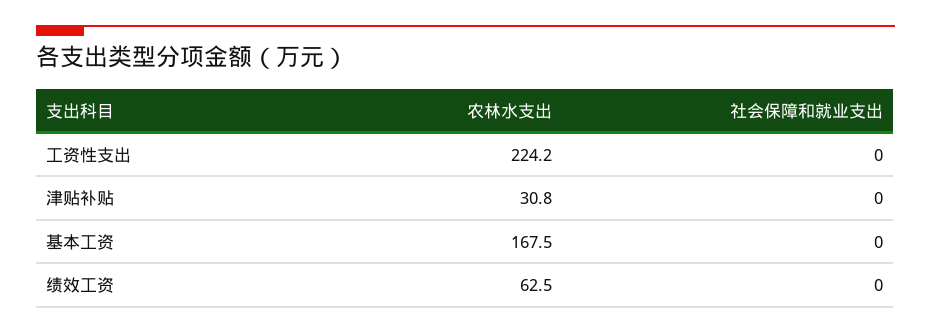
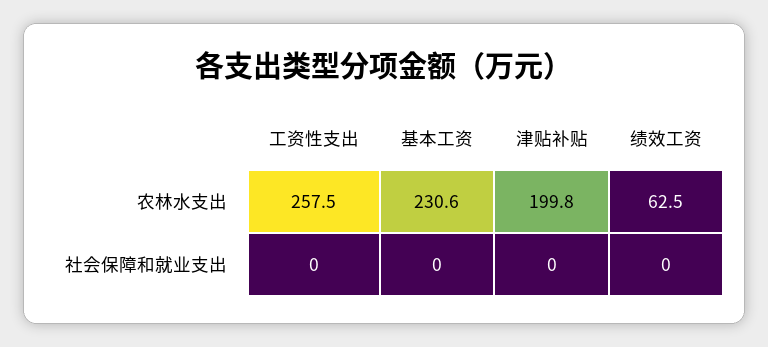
农林水支出, 工资性支出: 224.2 -> 257.5
农林水支出, 津贴补贴: 30.8 -> 199.8
农林水支出, 基本工资: 167.5 -> 230.6

